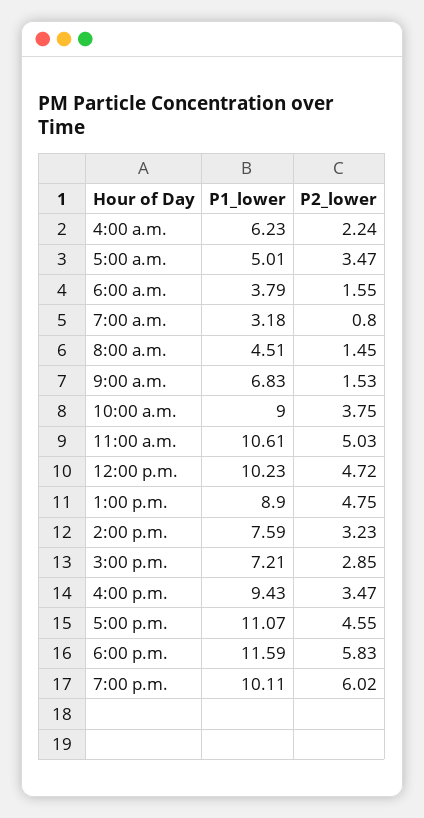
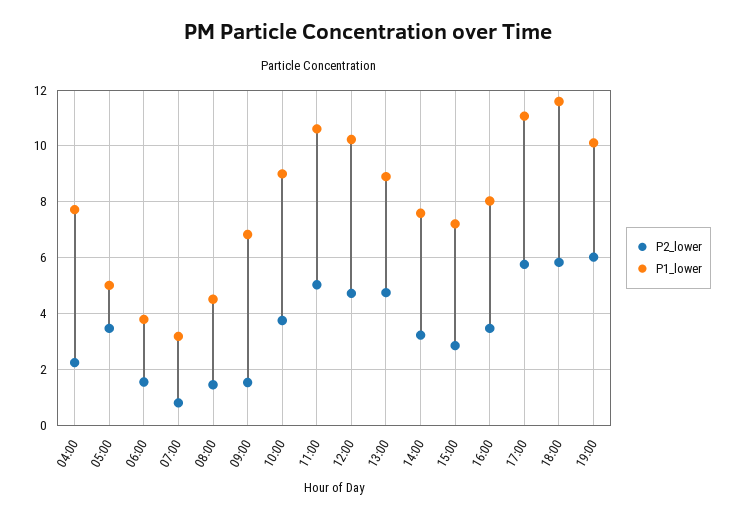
P1_lower, 4:00 a.m.: 6.23 -> 7.75
P1_lower, 4:00 p.m.: 9.43 -> 8
P2_lower, 5:00 p.m.: 4.55 -> 5.75

